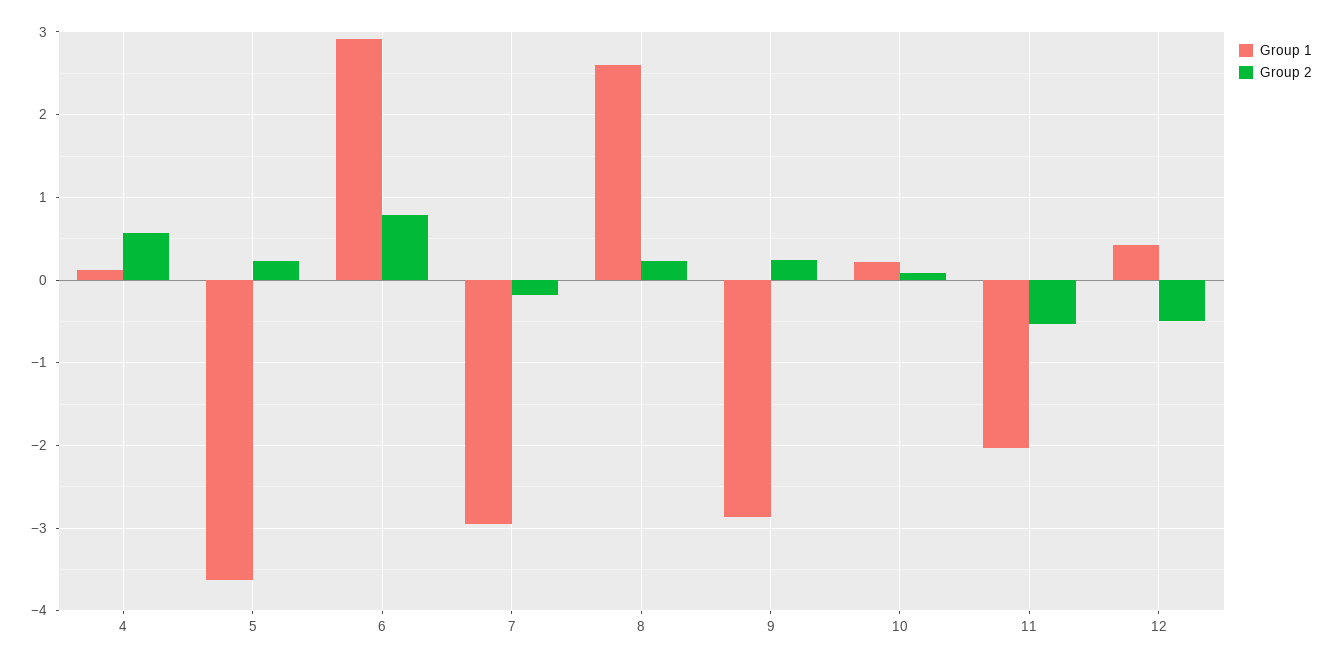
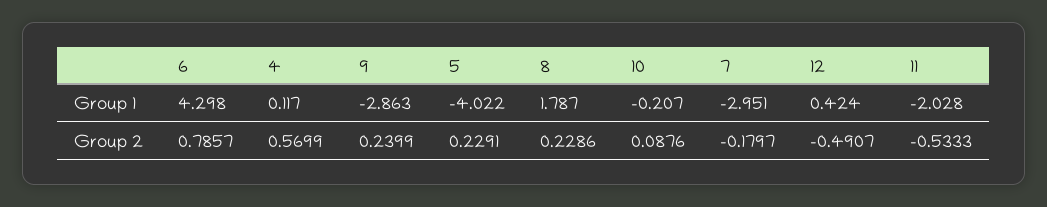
Group 1, 5: -3.6 -> -4.022
Group 1, 6: 2.9 -> 4.298
Group 1, 8: 2.6 -> 1.787
Group 1, 10: 0.2 -> -0.207

